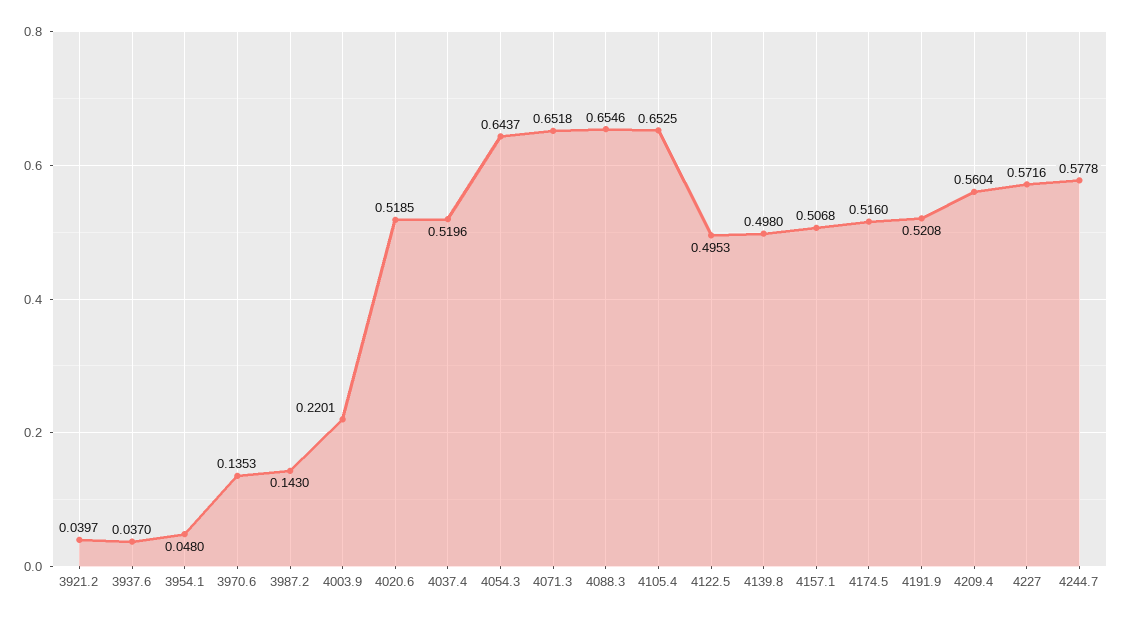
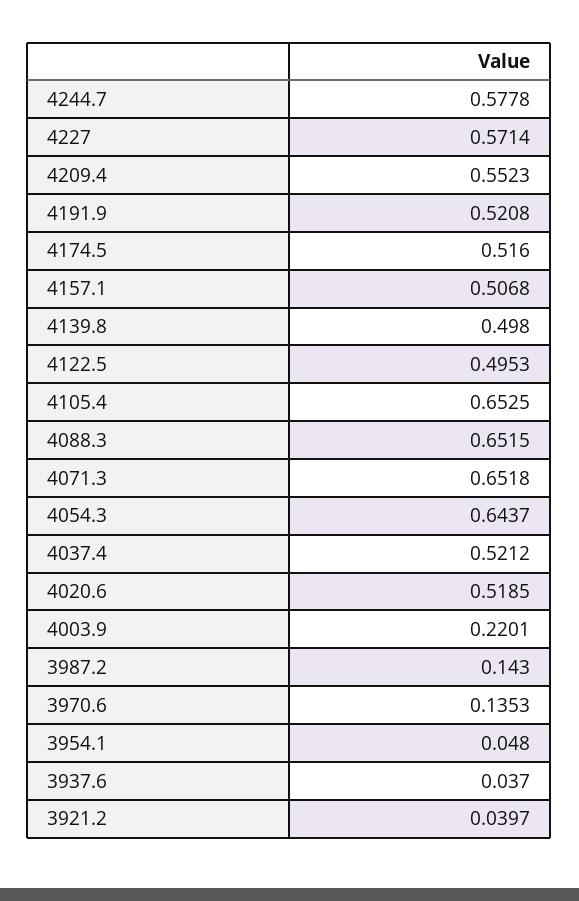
4037.4: 0.5196 -> 0.5212
4088.3: 0.6546 -> 0.6515
4209.4: 0.5604 -> 0.5523
4227: 0.5716 -> 0.5714

